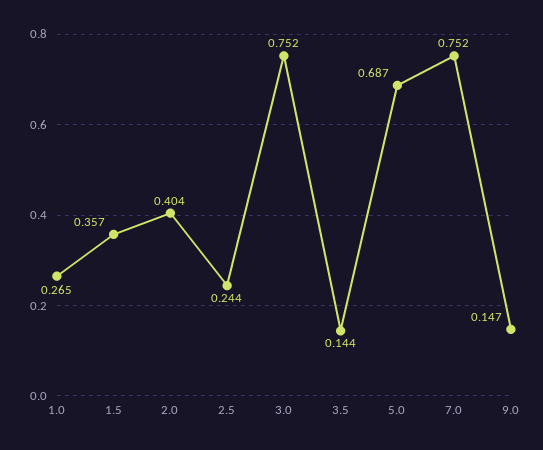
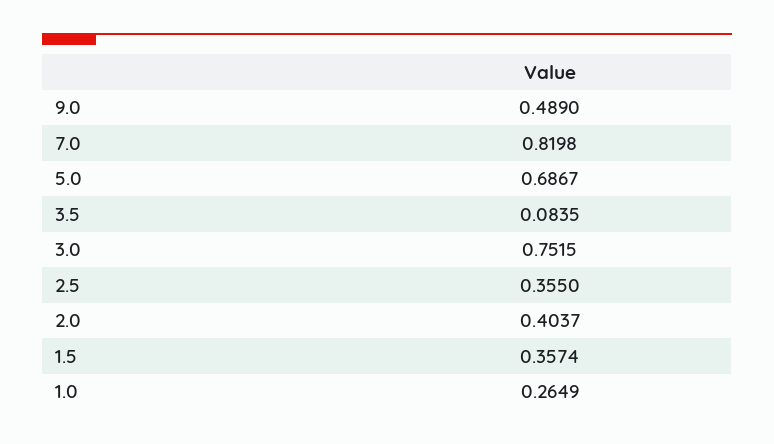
2.5: 0.244 -> 0.355
3.5: 0.144 -> 0.0835
7.0: 0.752 -> 0.8198
9.0: 0.147 -> 0.489

